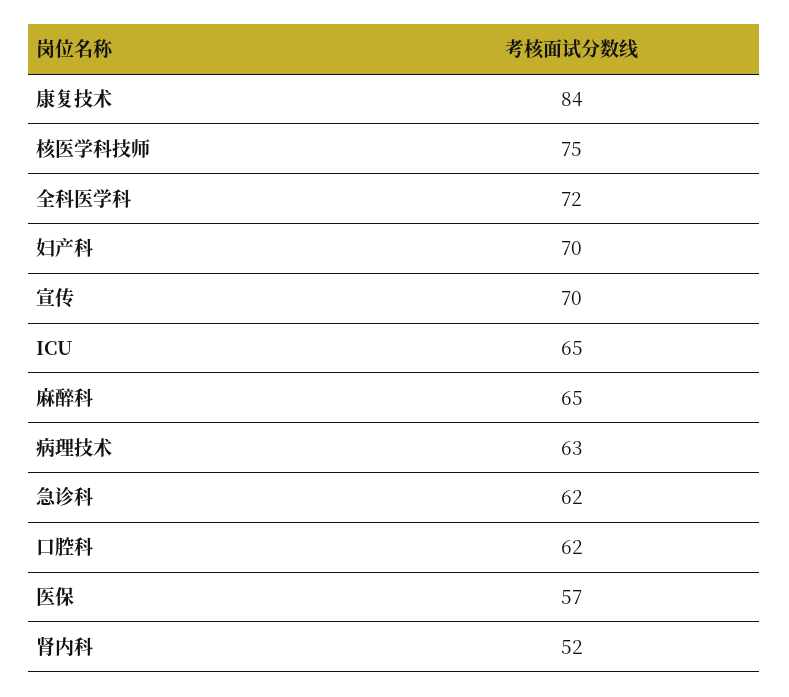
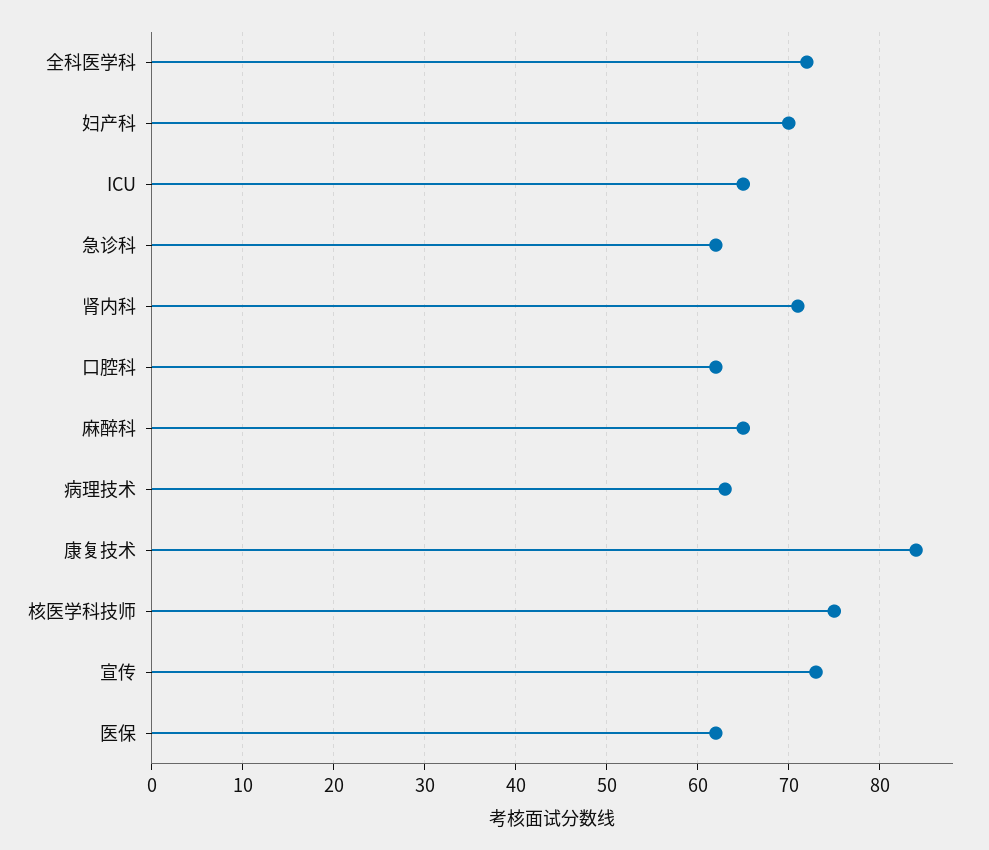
宣传: 70 -> 73
医保: 57 -> 62
肾内科: 52 -> 71

